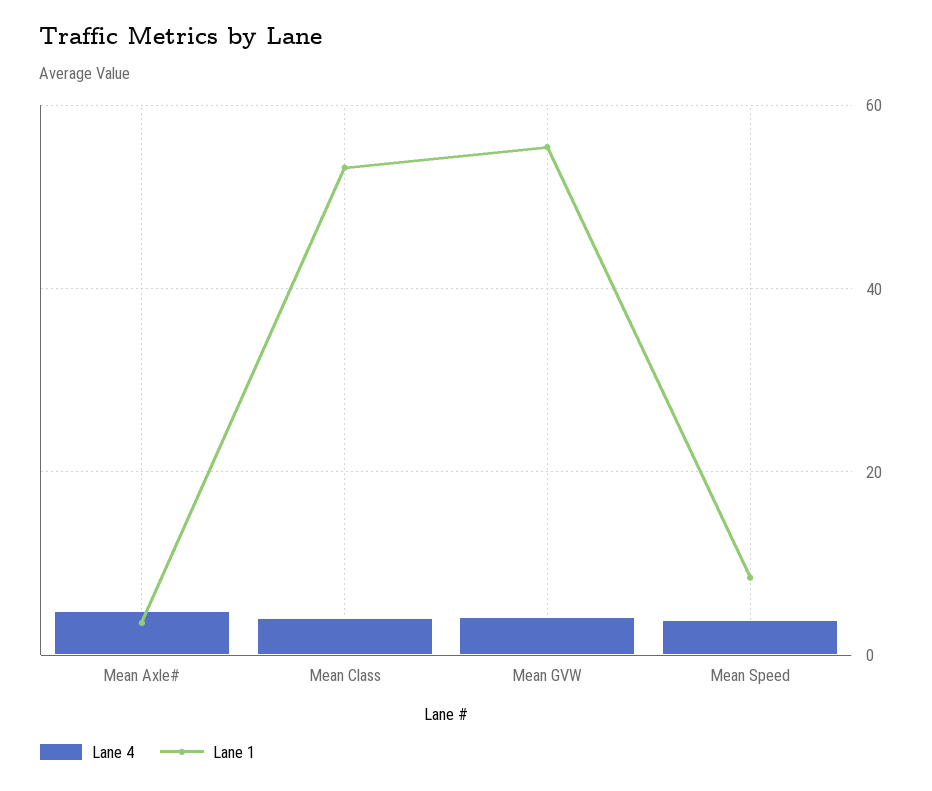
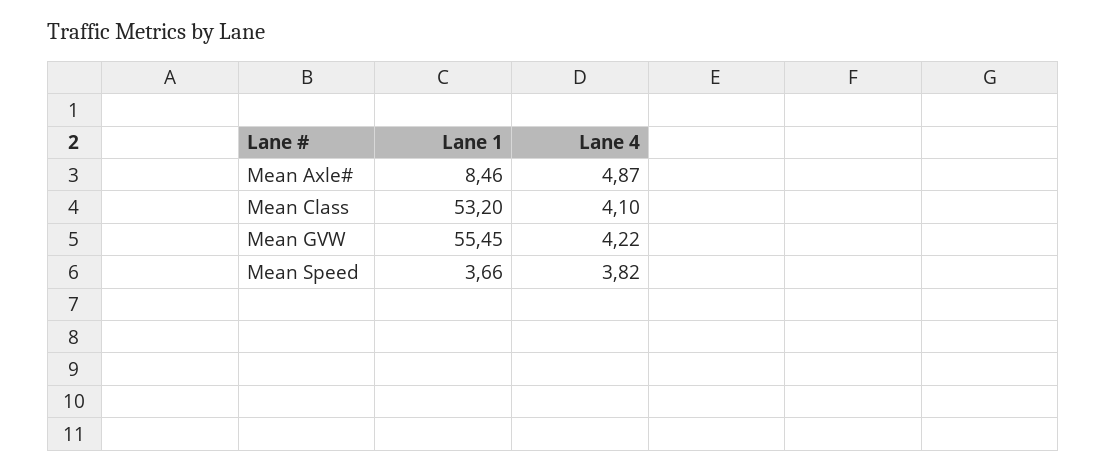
Lane 1, Mean Axle#: 4 -> 8.46
Lane 1, Mean Speed: 8 -> 3.66

